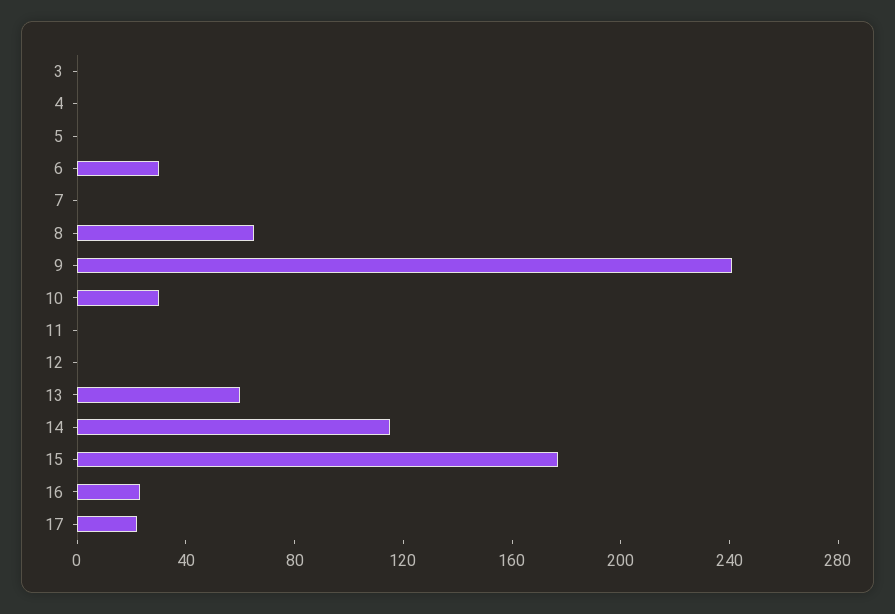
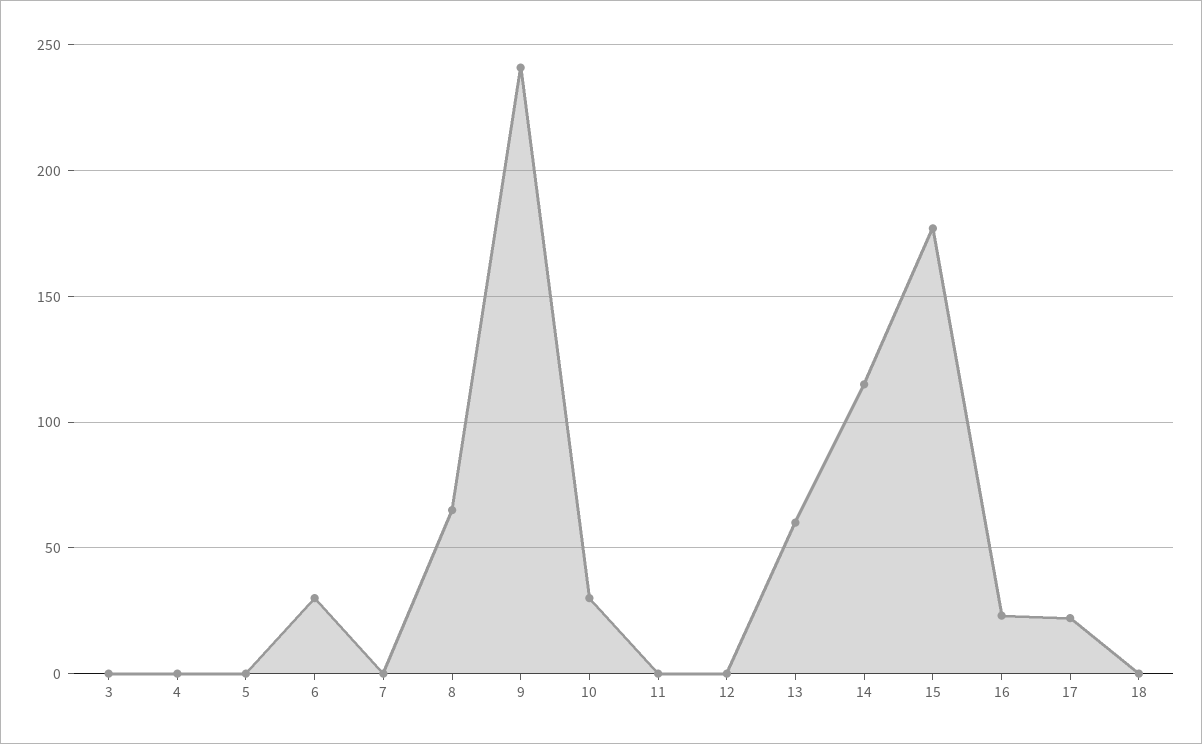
18: none -> 0

